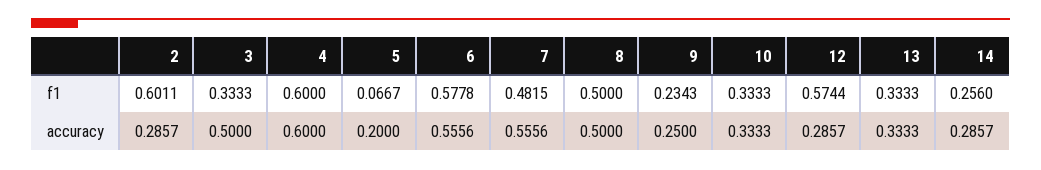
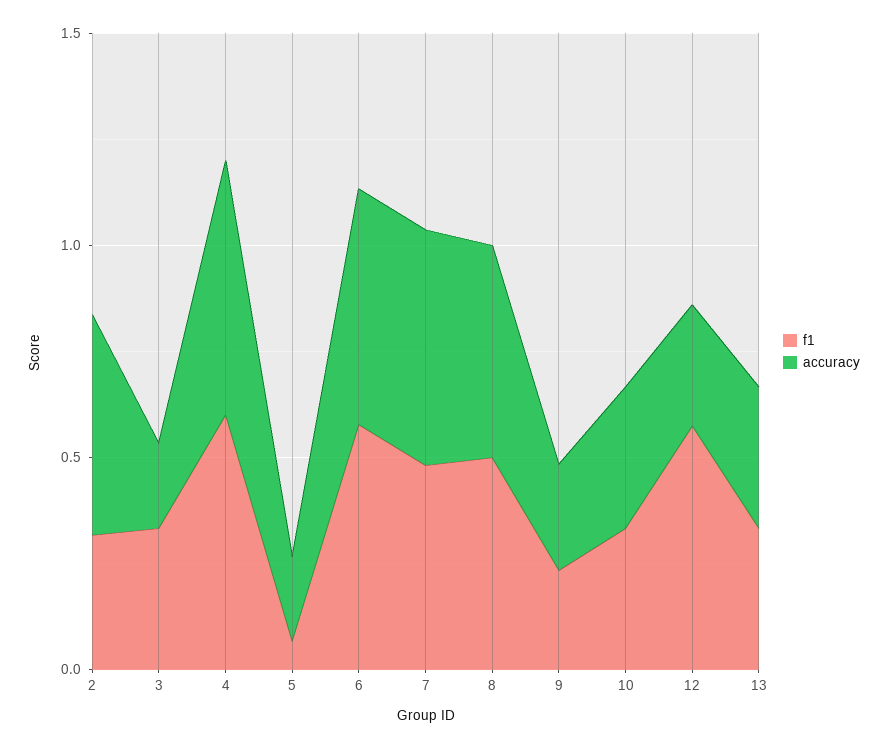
f1, 2: 0.6011 -> 0.3
f1, 14: 0.256 -> none
accuracy, 2: 0.2857 -> 0.5
accuracy, 3: 0.5 -> 0.2
accuracy, 14: 0.2857 -> none

